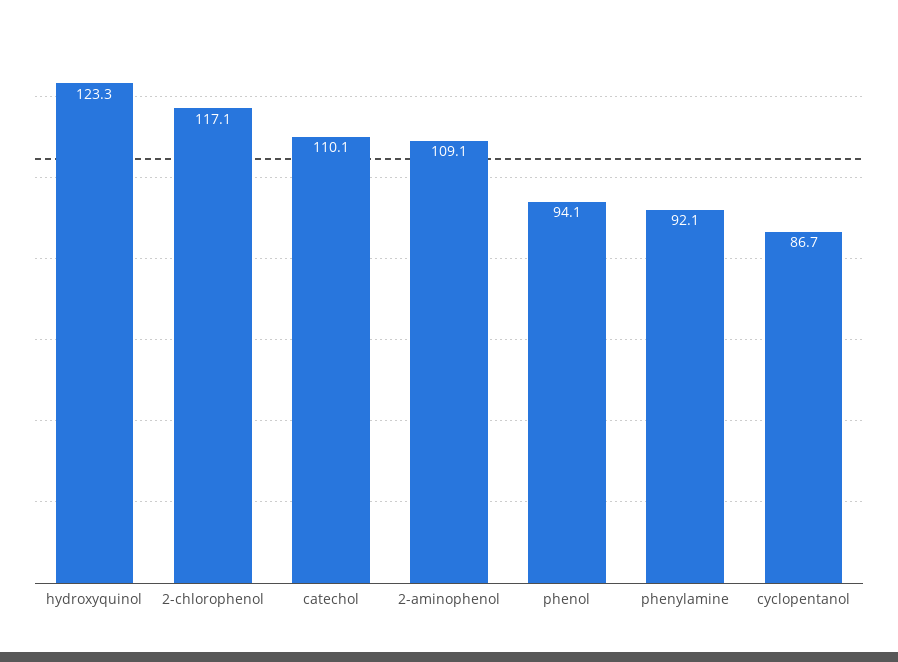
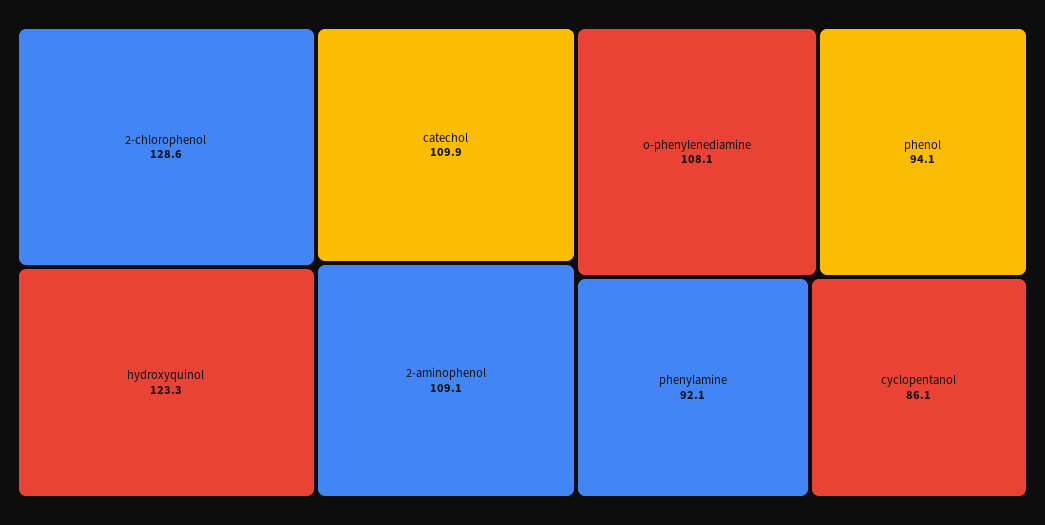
2-chlorophenol: 117.1 -> 128.6
catechol: 110.1 -> 109.9
cyclopentanol: 86.7 -> 86.1
o-phenylenediamine: none -> 108.1

